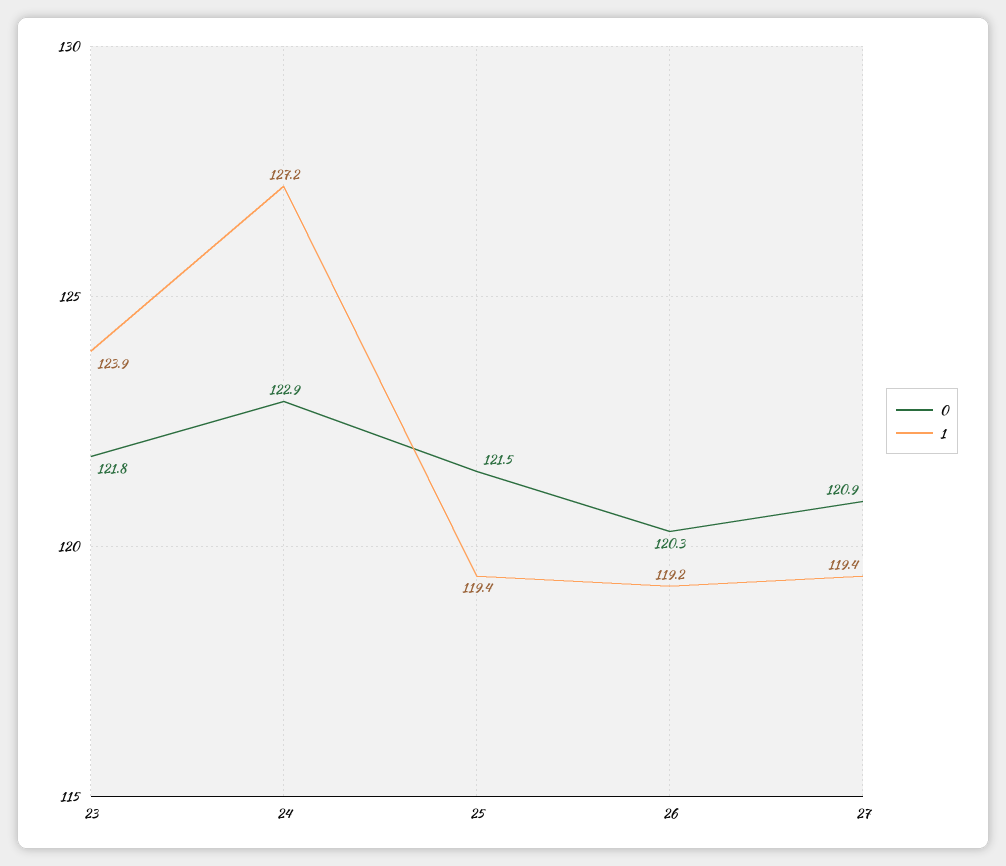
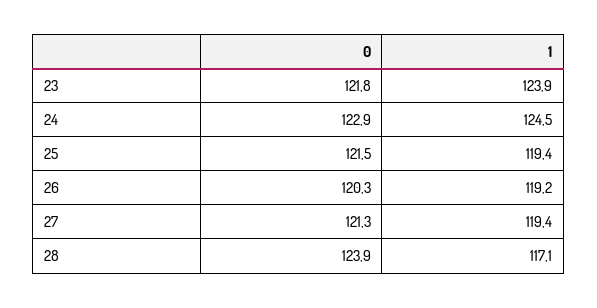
1, 24: 127.2 -> 124.5
0, 27: 120.9 -> 121.3
0, 28: none -> 123.9
1, 28: none -> 117.1

